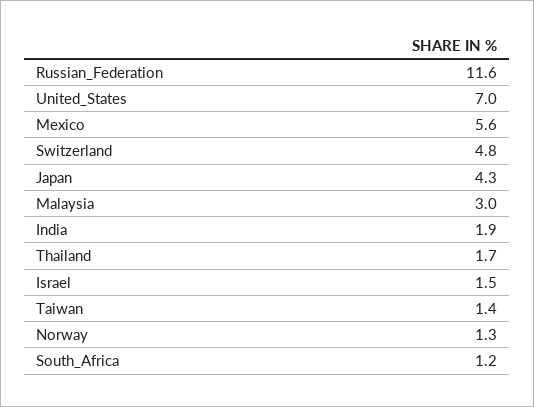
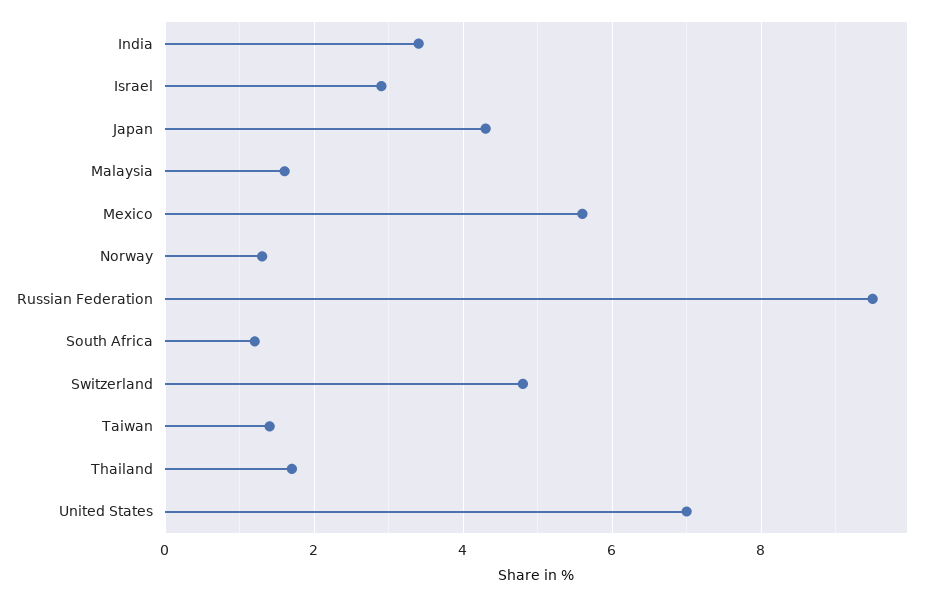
Russian_Federation: 11.6 -> 9.5
Malaysia: 3 -> 1.5
India: 1.9 -> 3.5
Israel: 1.5 -> 3

